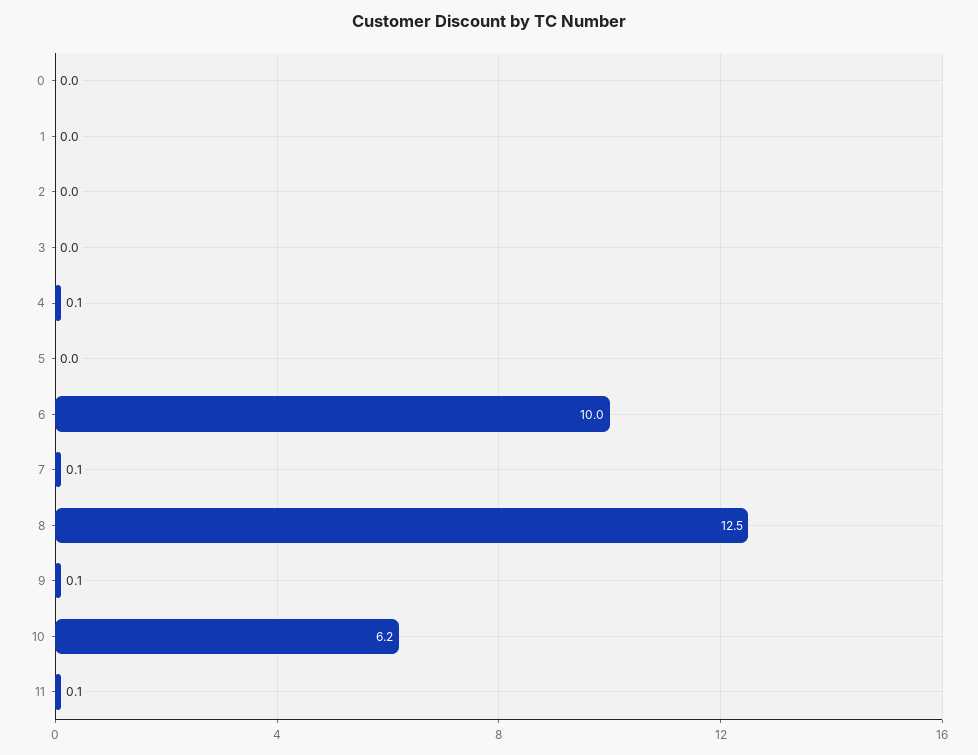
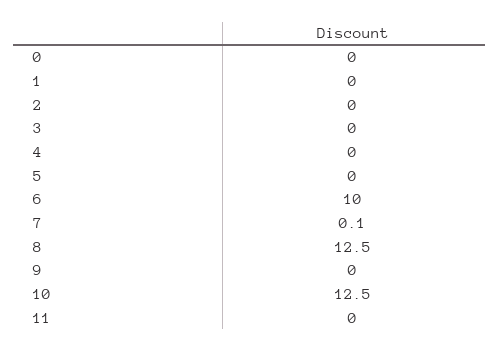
4: 0.1 -> 0
9: 0.1 -> 0
10: 6.2 -> 12.5
11: 0.1 -> 0

